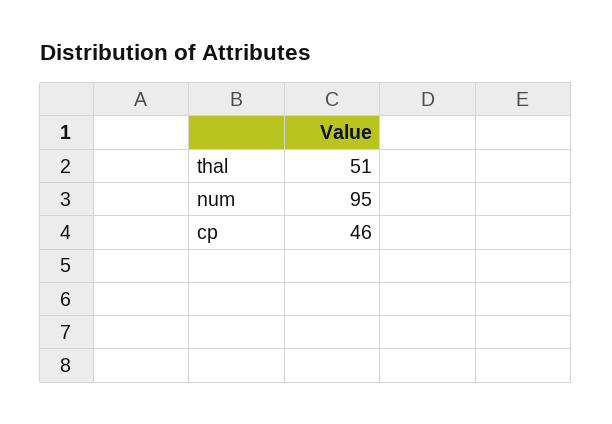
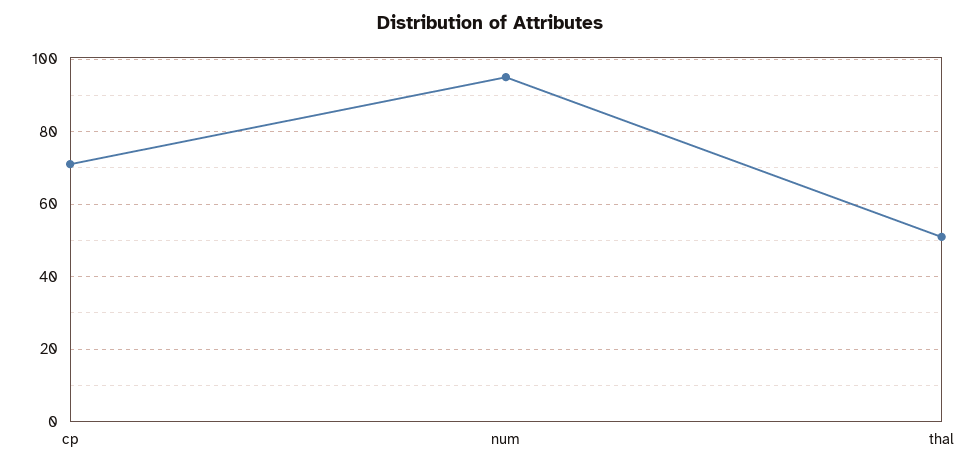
cp: 46 -> 70

